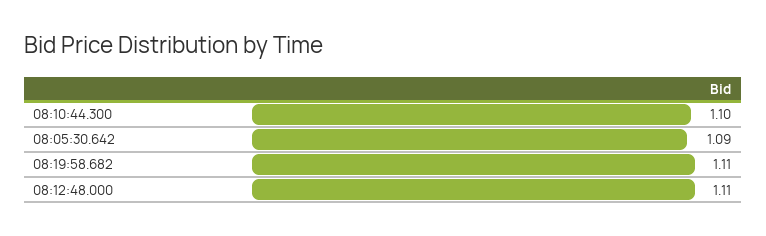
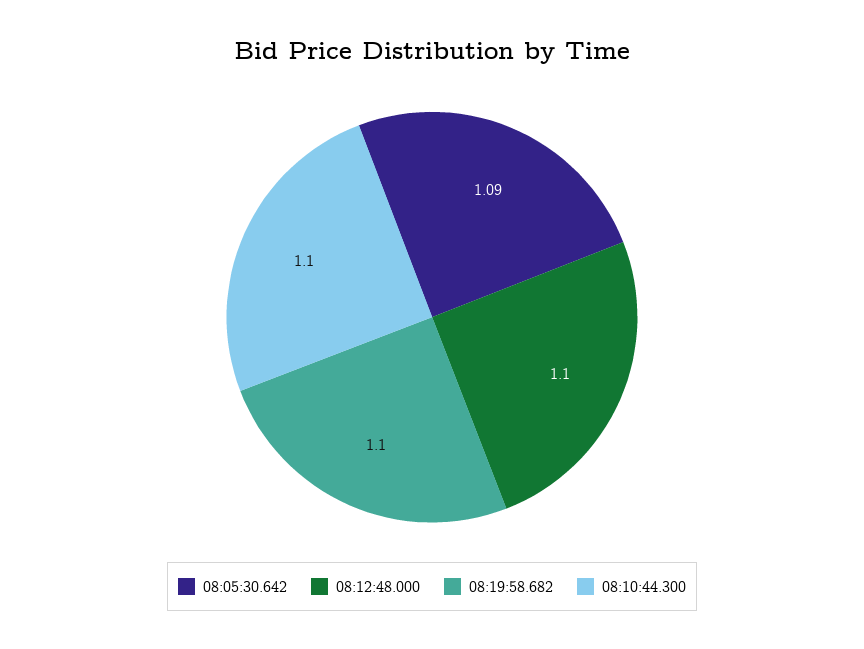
08:19:58.682: 1.11 -> 1.1
08:12:48.000: 1.11 -> 1.1

